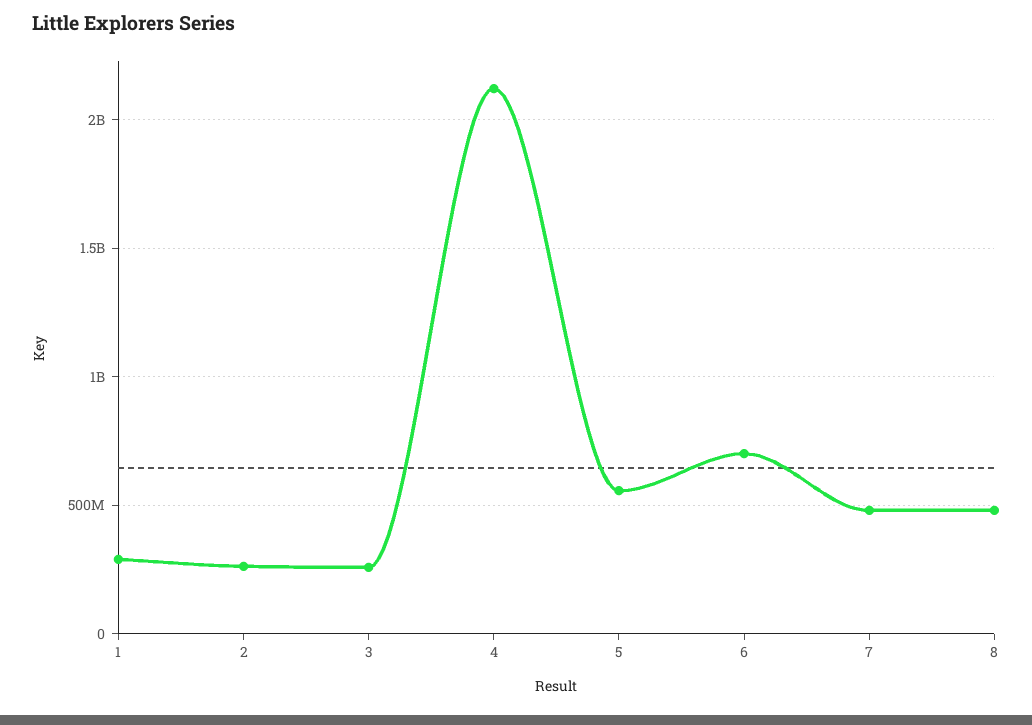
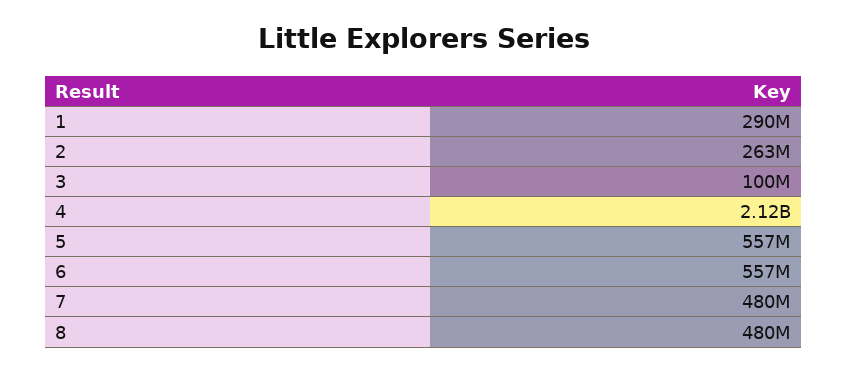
3: 250000000 -> 100000000
6: 700000000 -> 557000000

